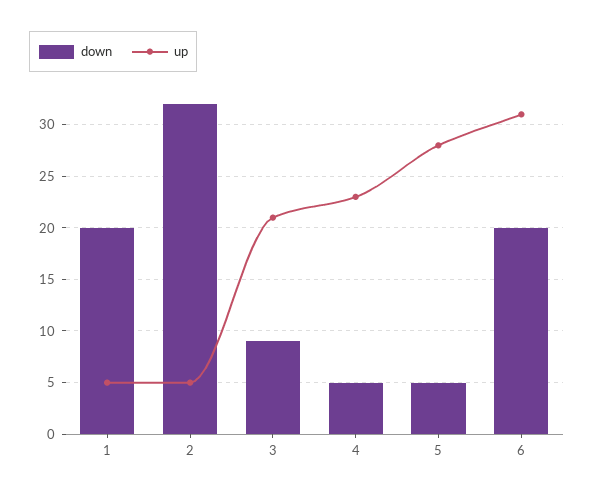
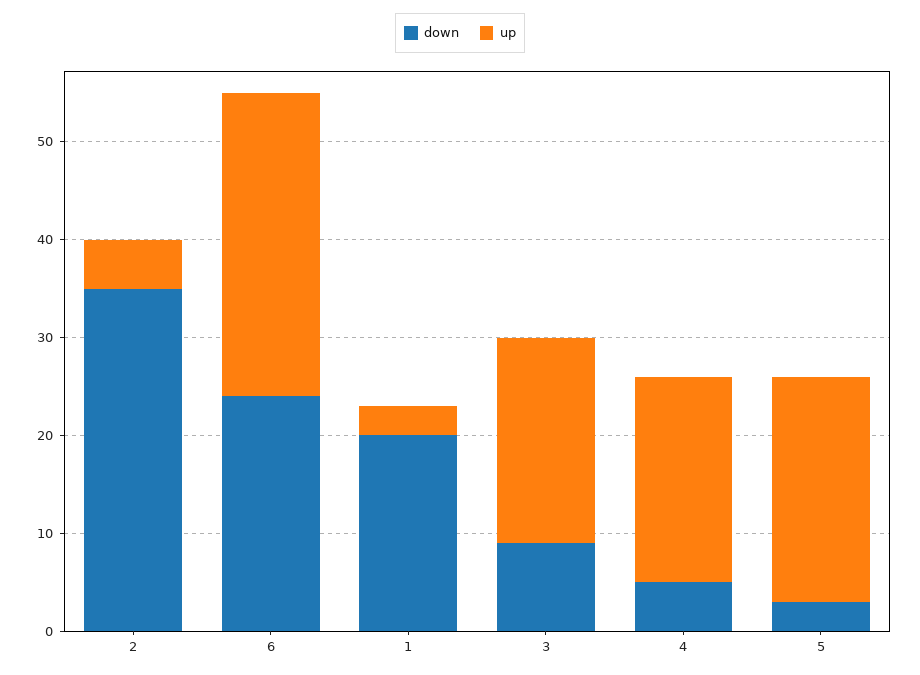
up, 1: 5 -> 3
down, 2: 32 -> 35
up, 4: 23 -> 21
down, 5: 5 -> 3
up, 5: 28 -> 23
down, 6: 20 -> 24

